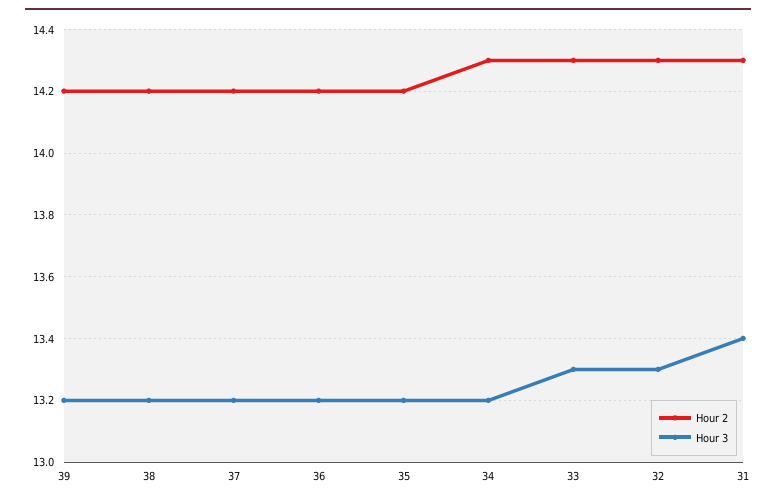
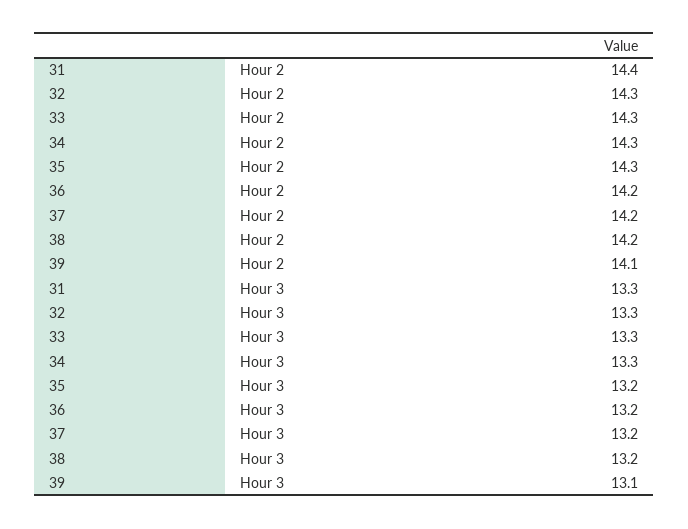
Hour 2, 39: 14.2 -> 14.1
Hour 3, 39: 13.2 -> 13.1
Hour 2, 35: 14.2 -> 14.3
Hour 3, 34: 13.2 -> 13.3
Hour 2, 31: 14.3 -> 14.4
Hour 3, 31: 13.4 -> 13.3

